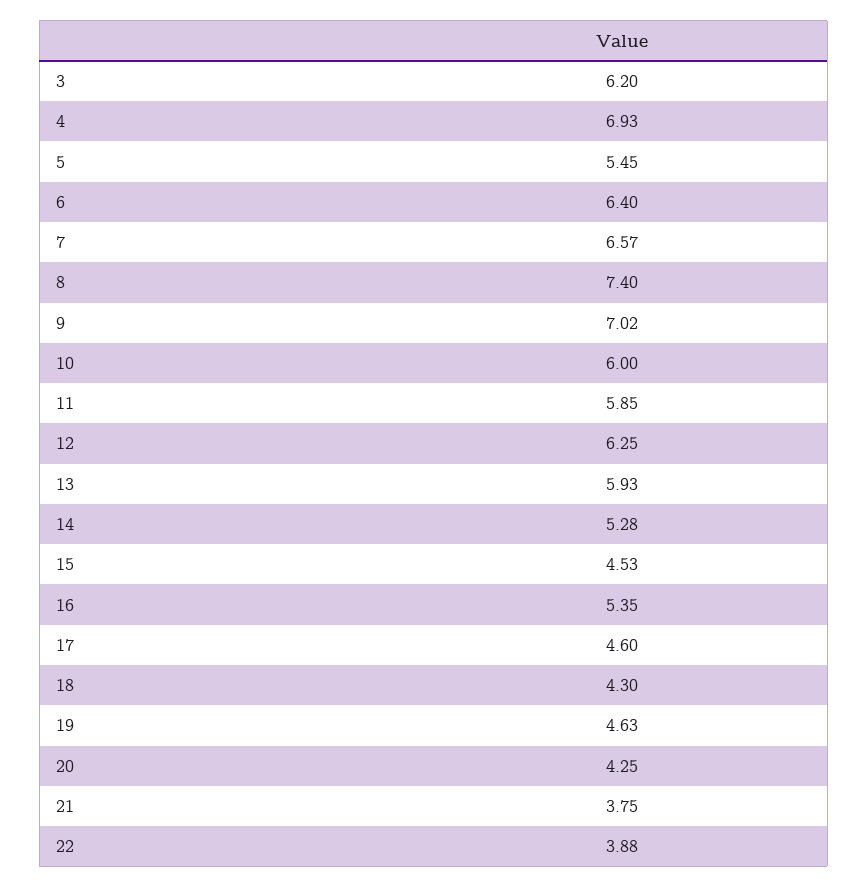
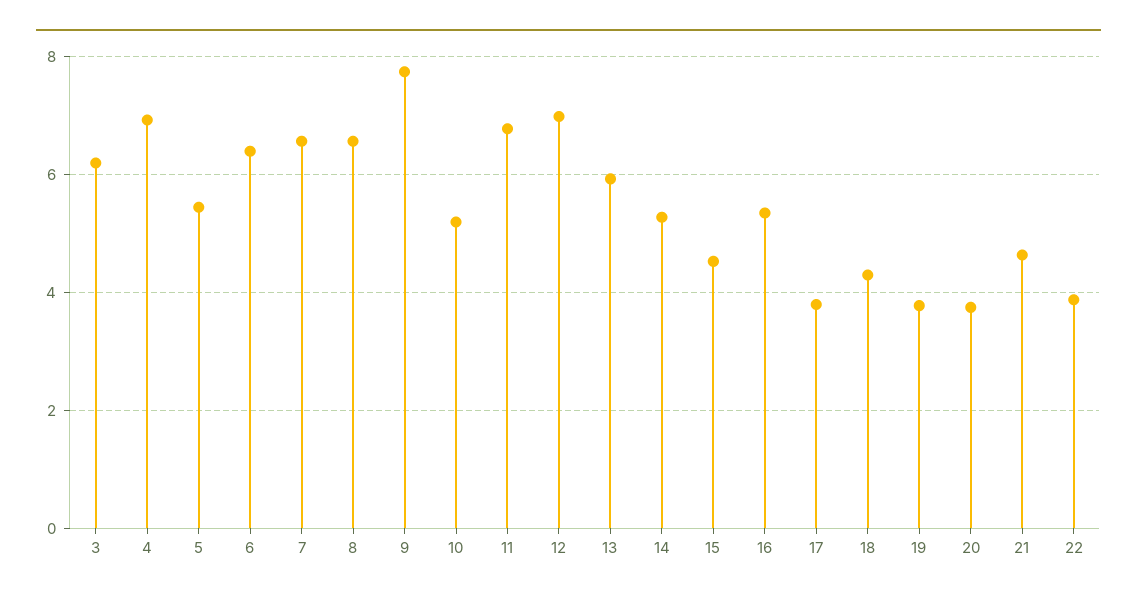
8: 7.4 -> 6.6
9: 7.02 -> 7.8
10: 6 -> 5.2
11: 5.85 -> 6.8
12: 6.25 -> 7
17: 4.6 -> 3.8
19: 4.63 -> 3.8
20: 4.25 -> 3.8
21: 3.75 -> 4.6

